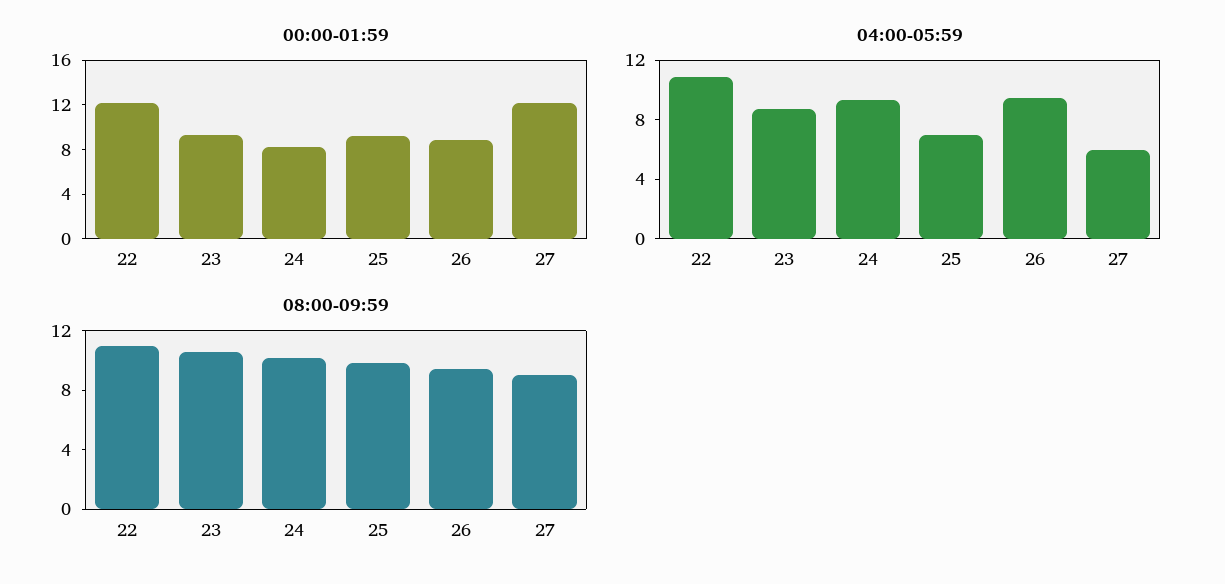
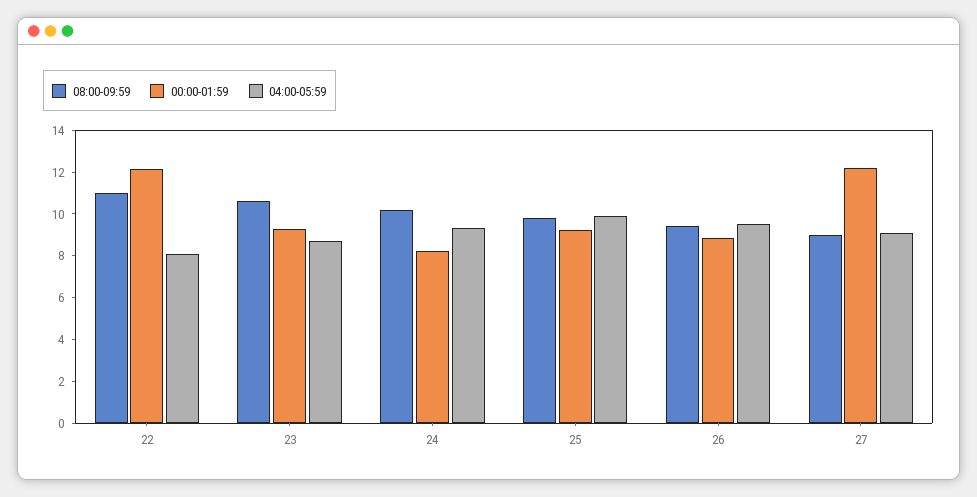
04:00-05:59, 22: 11 -> 8
04:00-05:59, 25: 7 -> 10
04:00-05:59, 27: 6 -> 9

